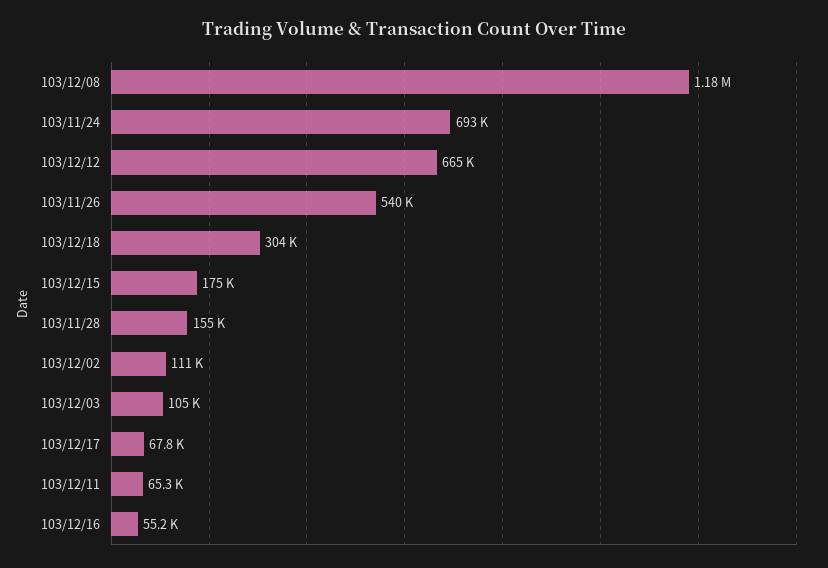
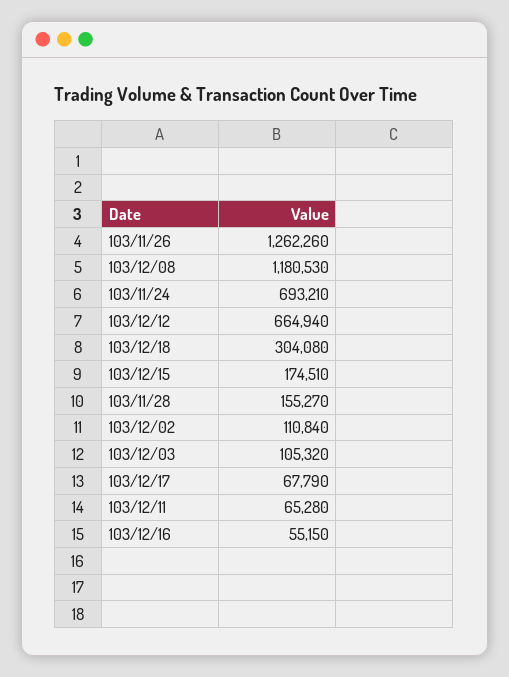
103/11/26: 540000 -> 1262260

